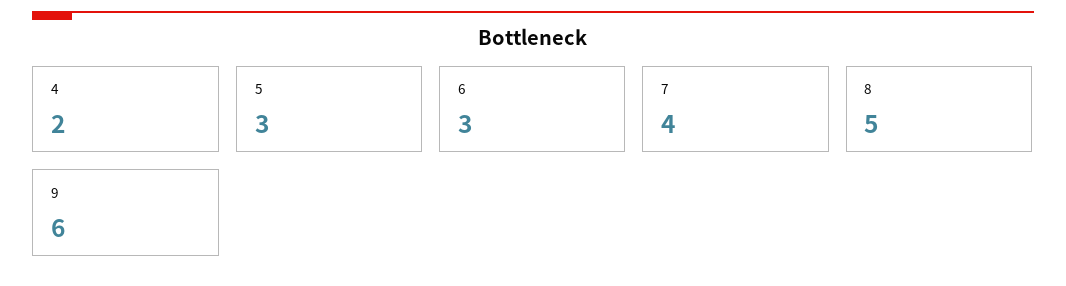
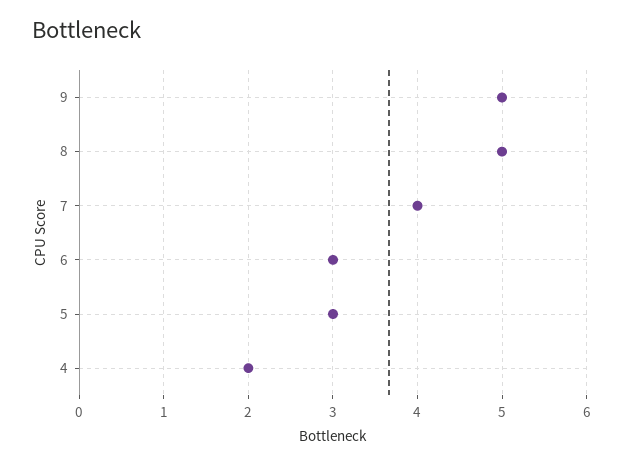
9: 6 -> 5

